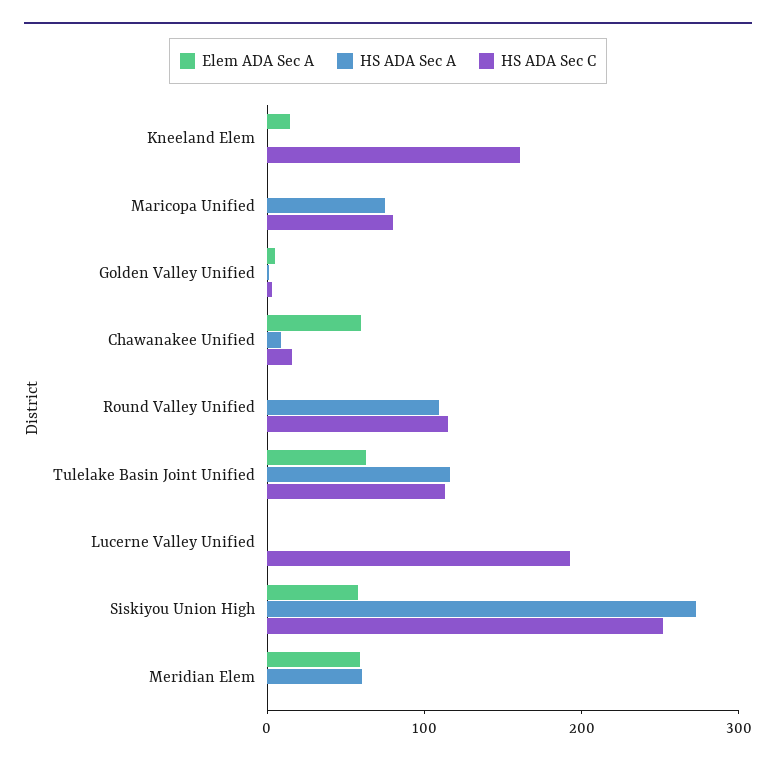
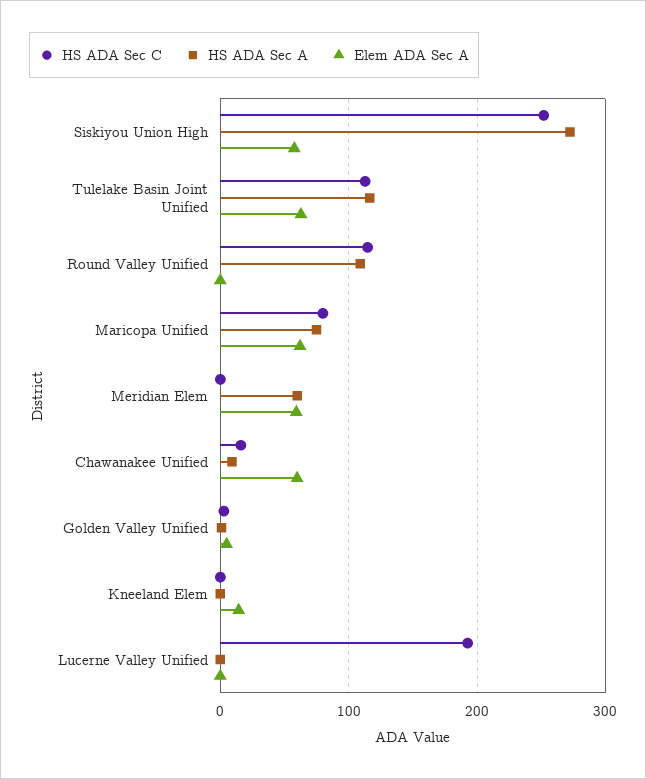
HS ADA Sec C, Kneeland Elem: 160 -> 0
Elem ADA Sec A, Maricopa Unified: 0 -> 60

